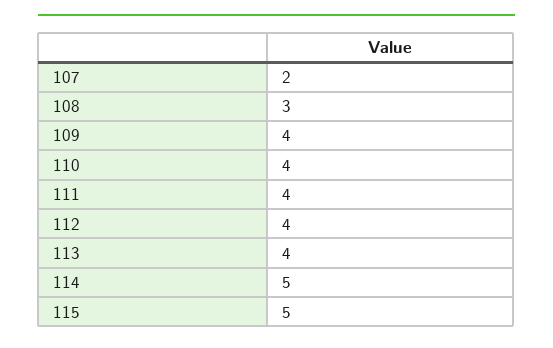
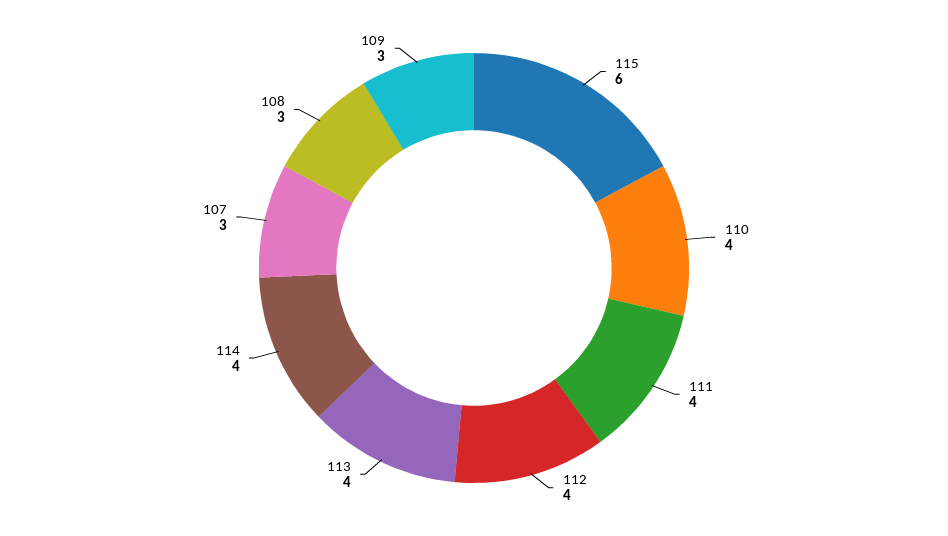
107: 2 -> 3
109: 4 -> 3
114: 5 -> 4
115: 5 -> 6

